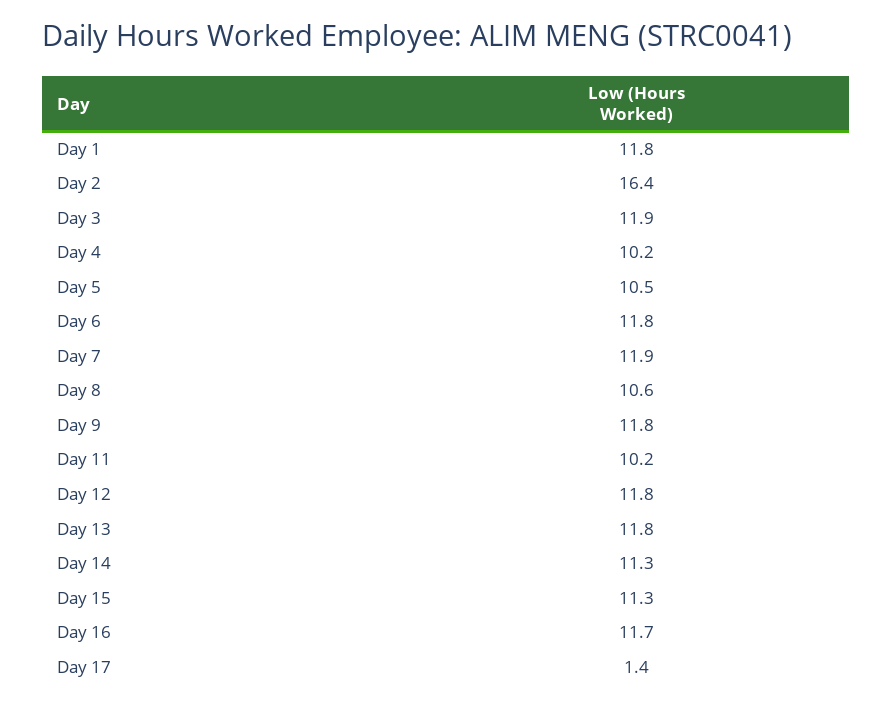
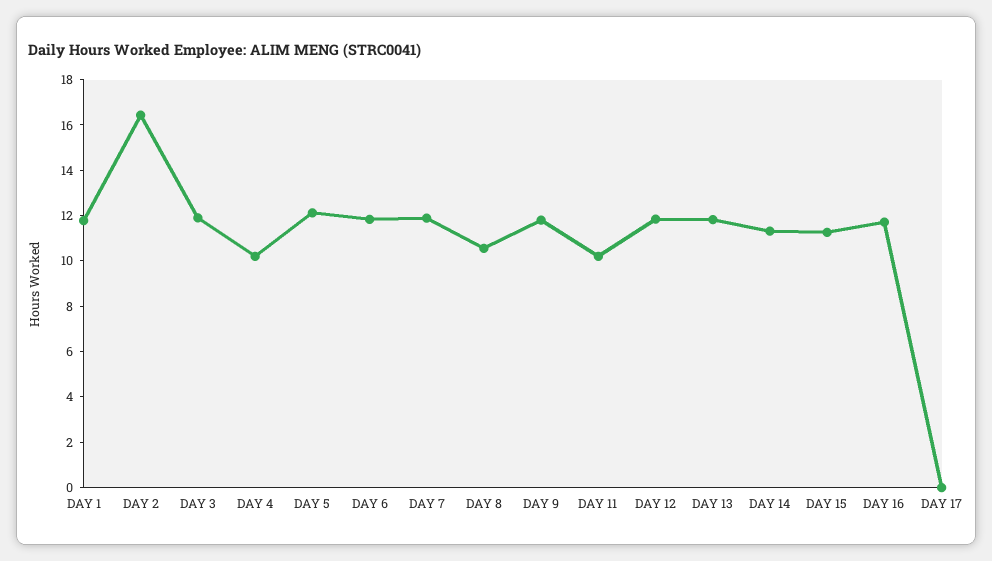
Day 5: 10.5 -> 12
Day 17: 1.4 -> 0

